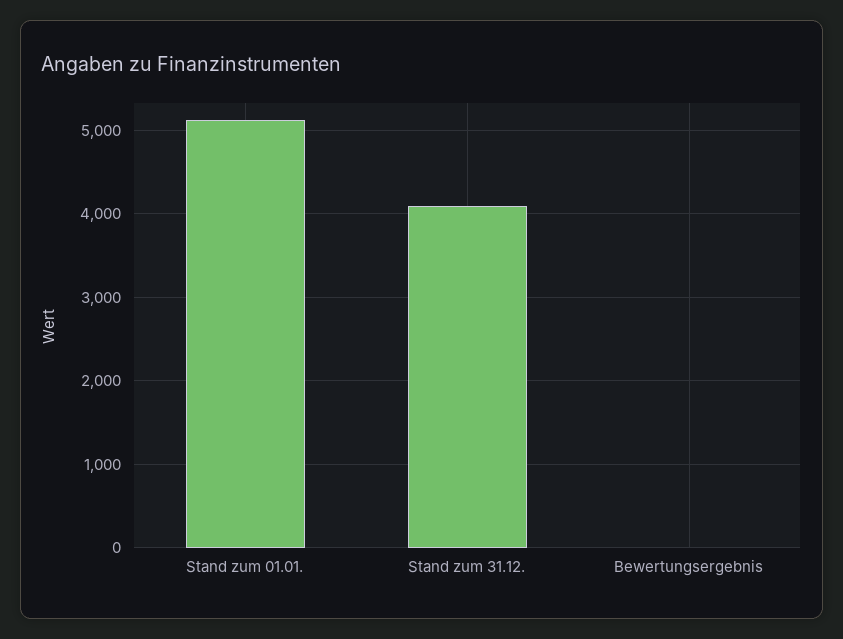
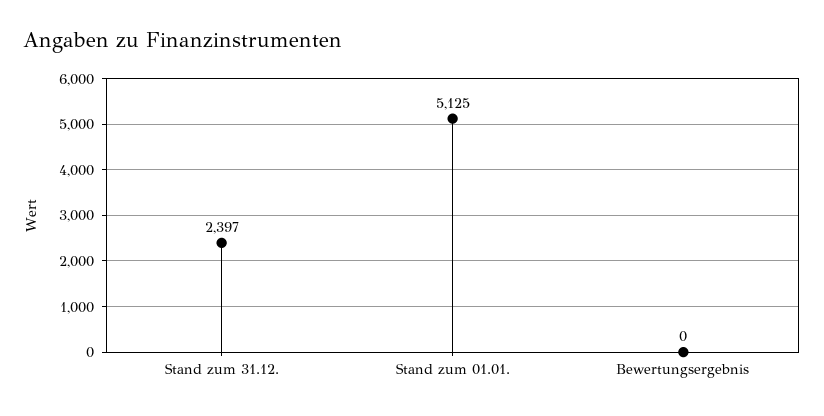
Stand zum 31.12.: 4100 -> 2397

